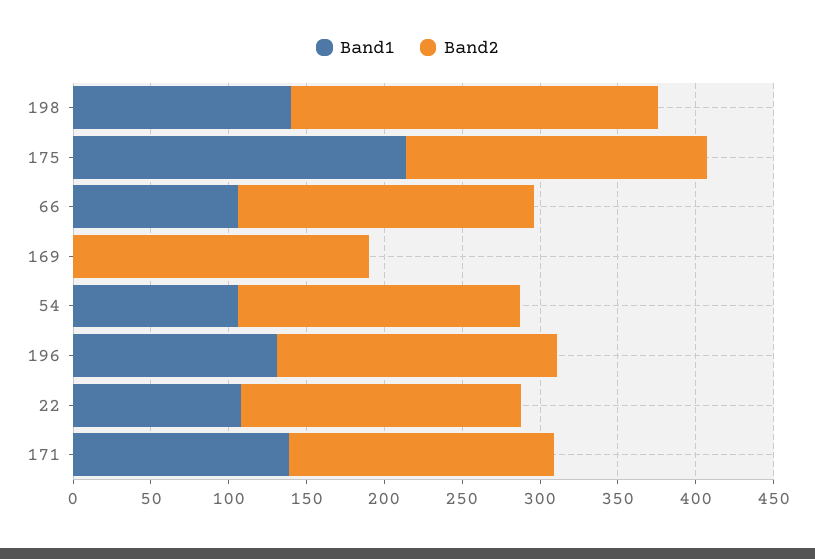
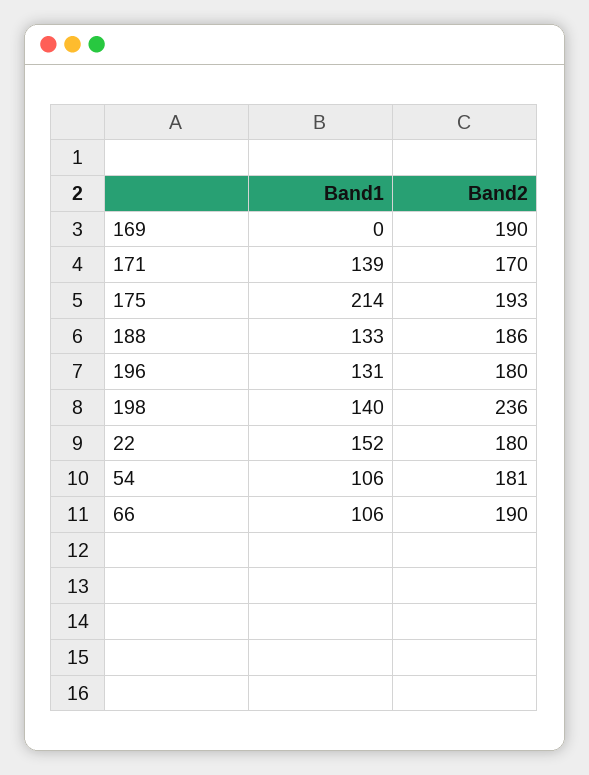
Band1, 22: 110 -> 152
Band1, 188: none -> 133
Band2, 188: none -> 186

